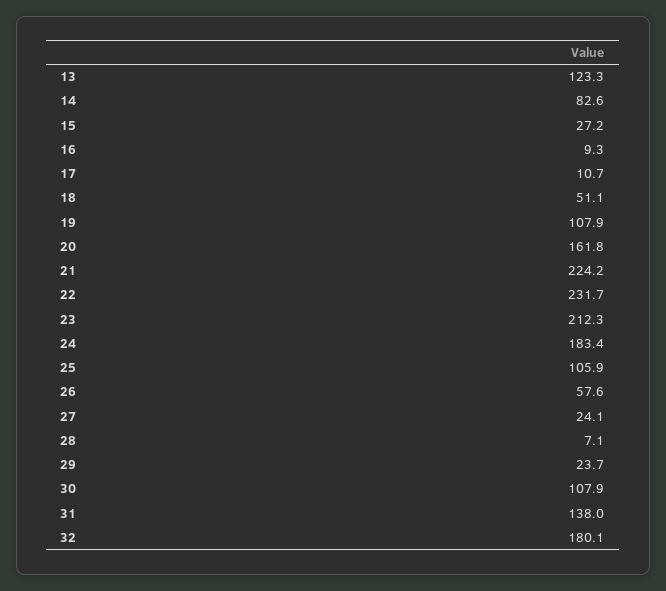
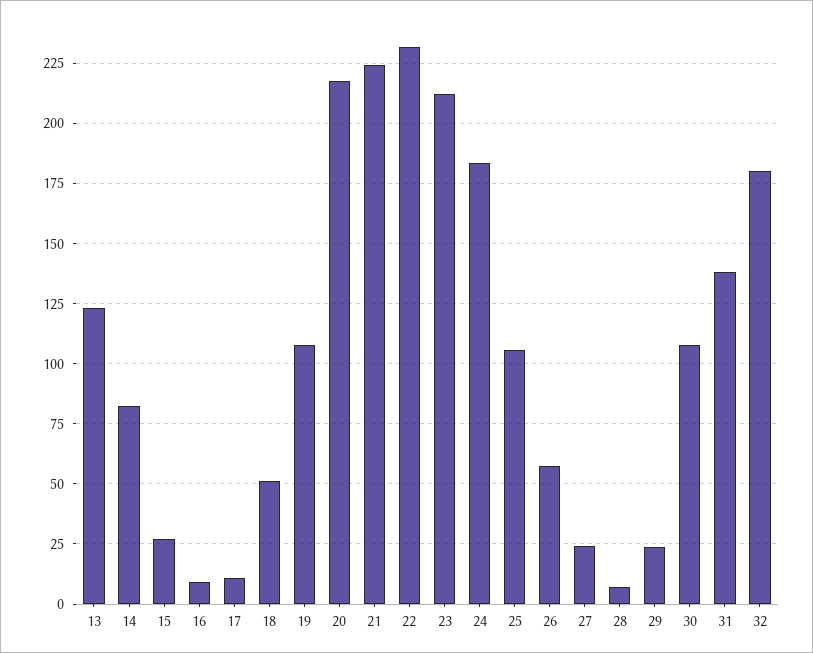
20: 161.8 -> 217.5

